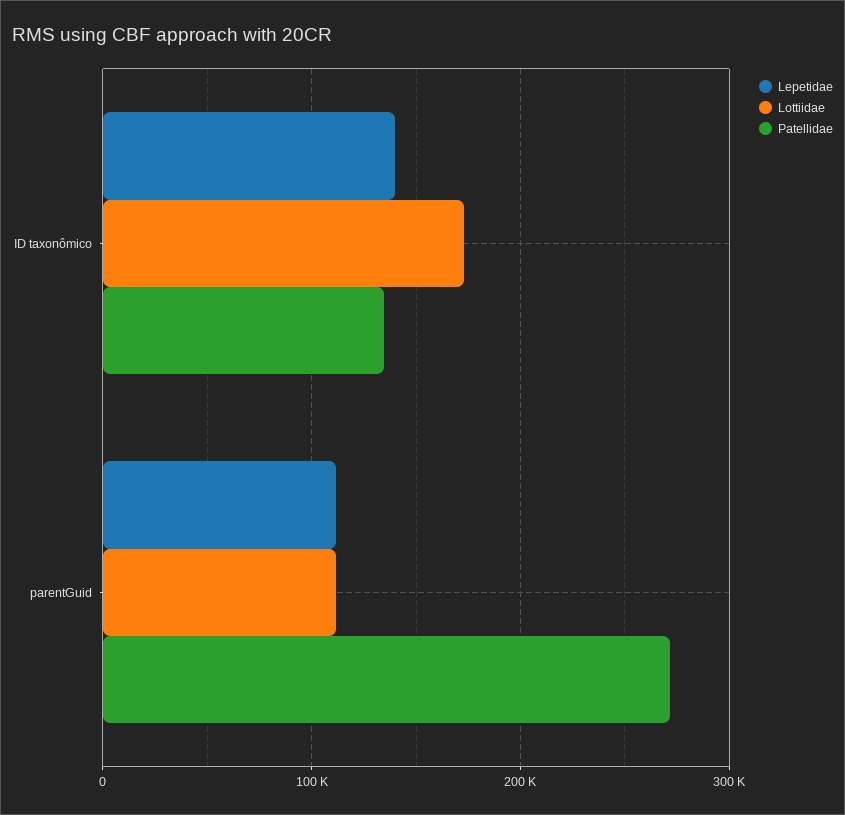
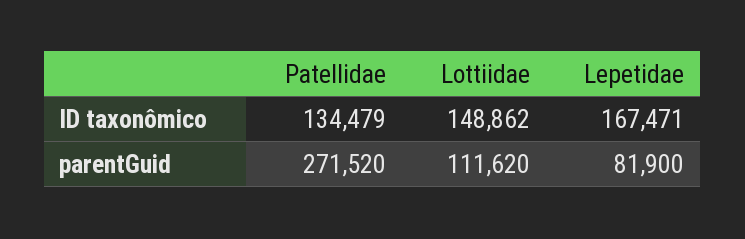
Lepetidae, ID taxonômico: 140000 -> 167471
Lottiidae, ID taxonômico: 170000 -> 148862
Lepetidae, parentGuid: 110000 -> 81900

